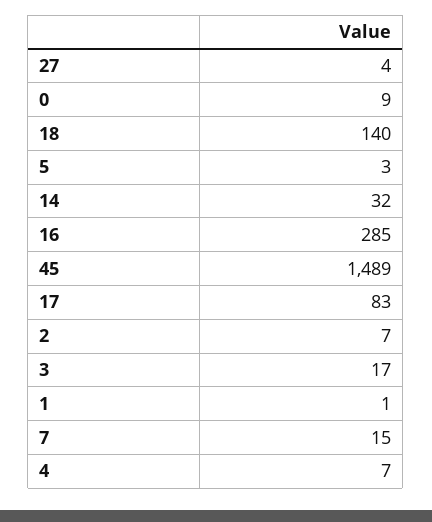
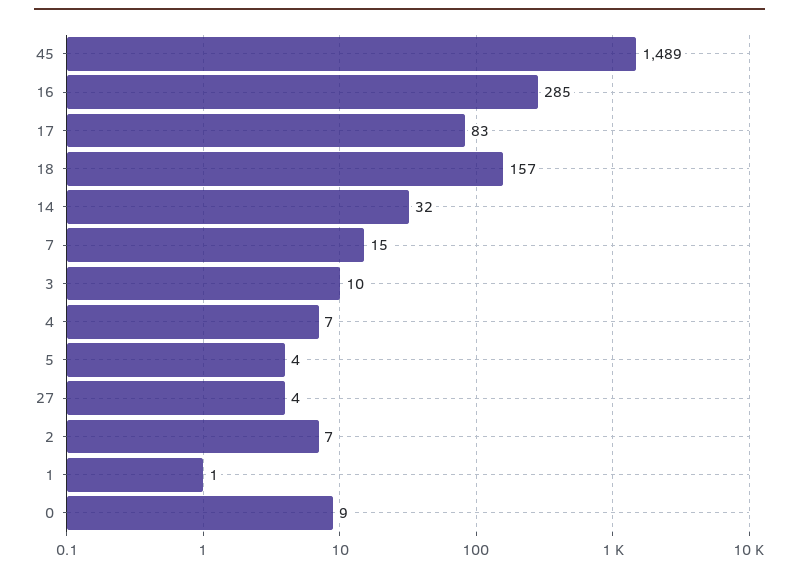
18: 140 -> 157
5: 3 -> 4
3: 17 -> 10

